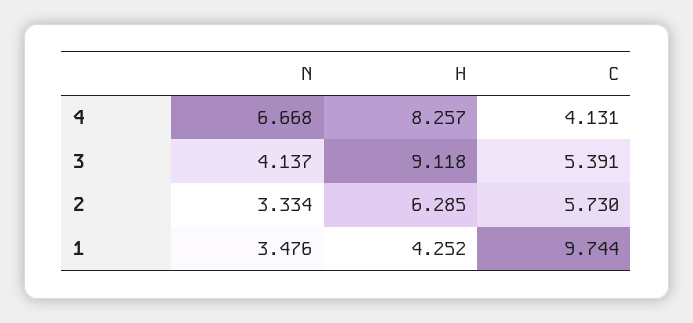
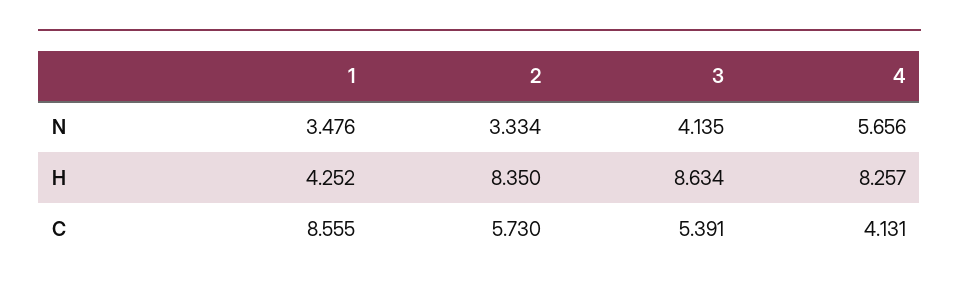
N, 4: 6.668 -> 5.656
N, 3: 4.137 -> 4.135
H, 3: 9.118 -> 8.634
H, 2: 6.285 -> 8.35
C, 1: 9.744 -> 8.555

